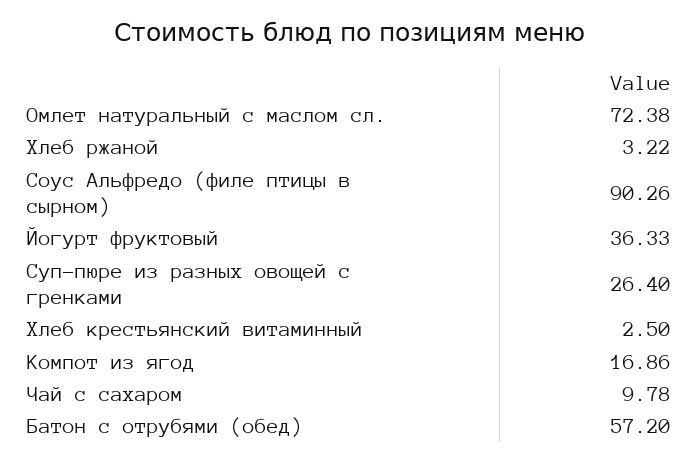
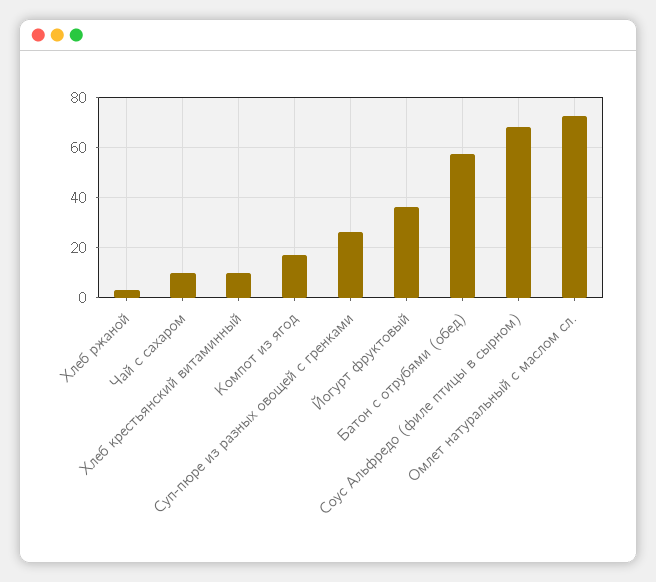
Соус Альфредо (филе птицы в сырном): 90.26 -> 67.5
Хлеб крестьянский витаминный: 2.5 -> 10

